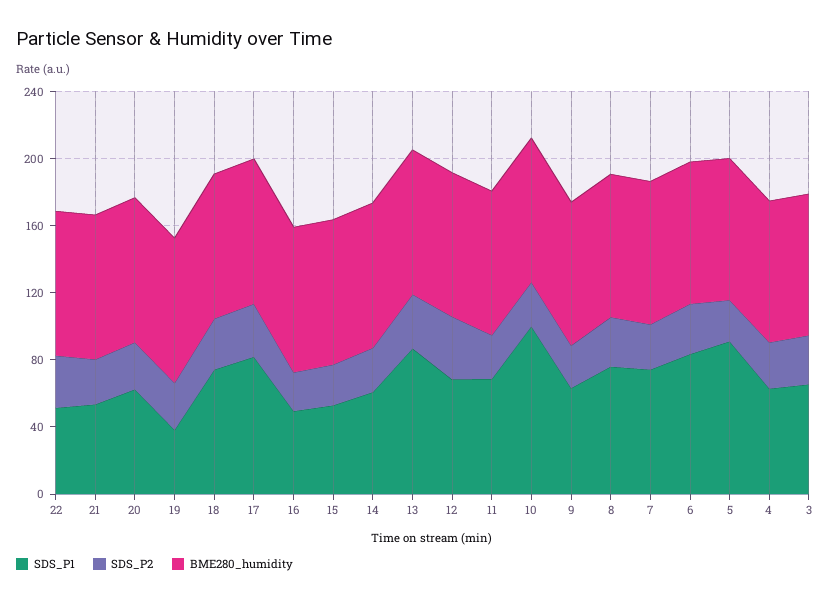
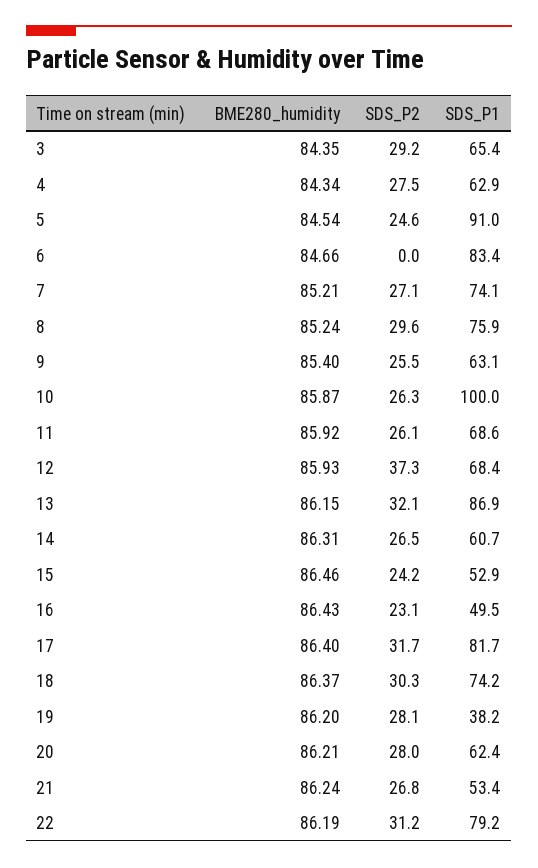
SDS_P1, 22: 50 -> 79.2
SDS_P2, 6: 30 -> 0

